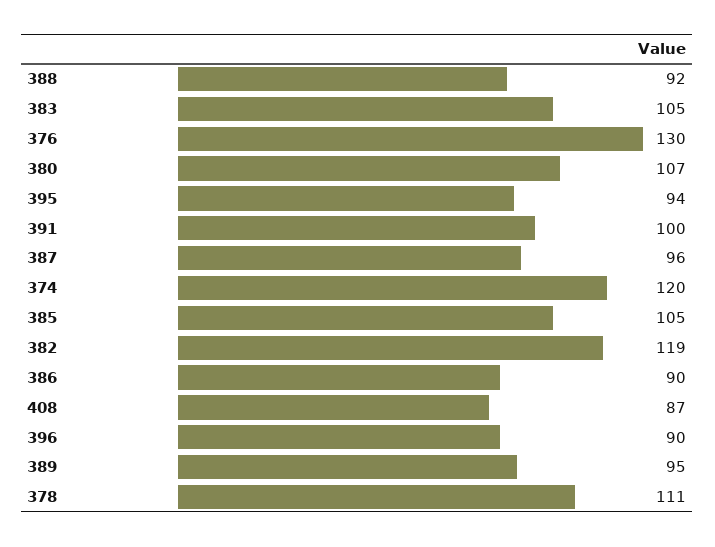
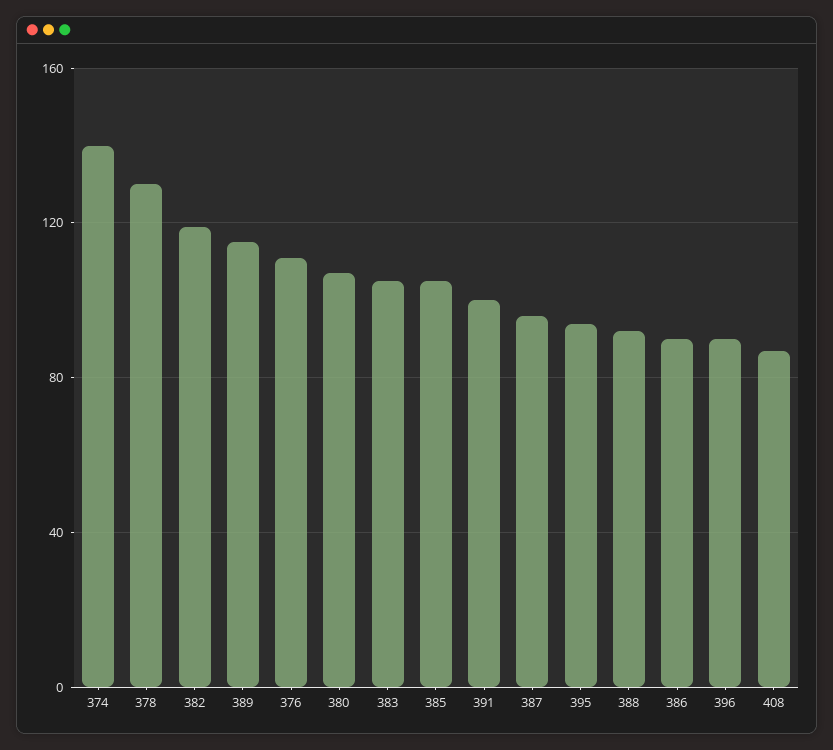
376: 130 -> 110
374: 120 -> 140
389: 95 -> 115
378: 111 -> 130

